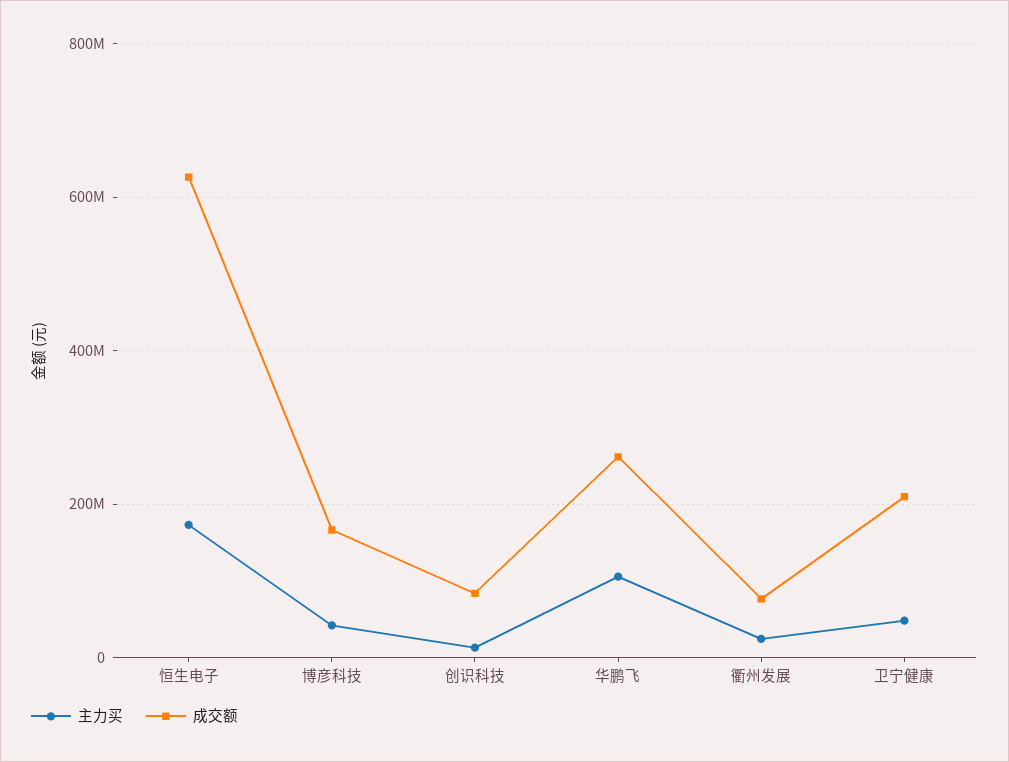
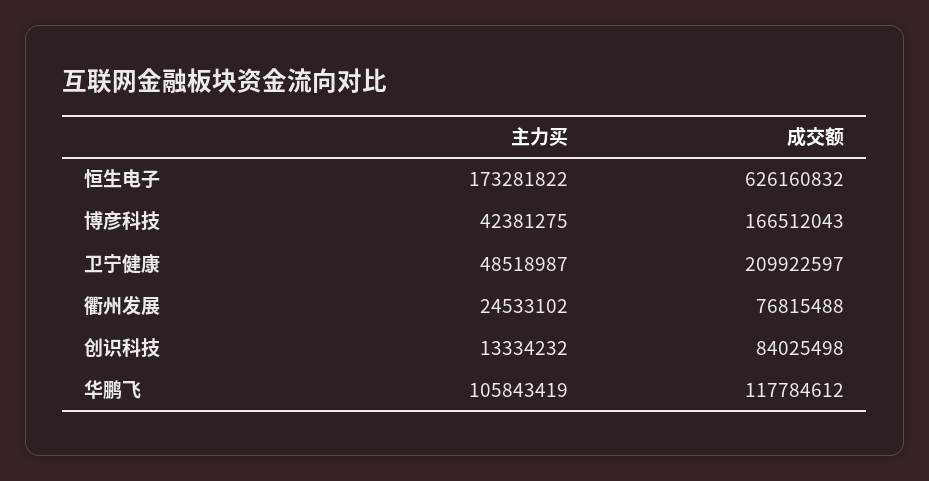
成交额, 华鹏飞: 260000000 -> 117784612

